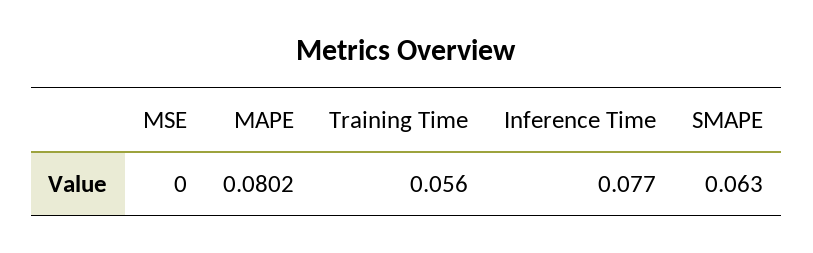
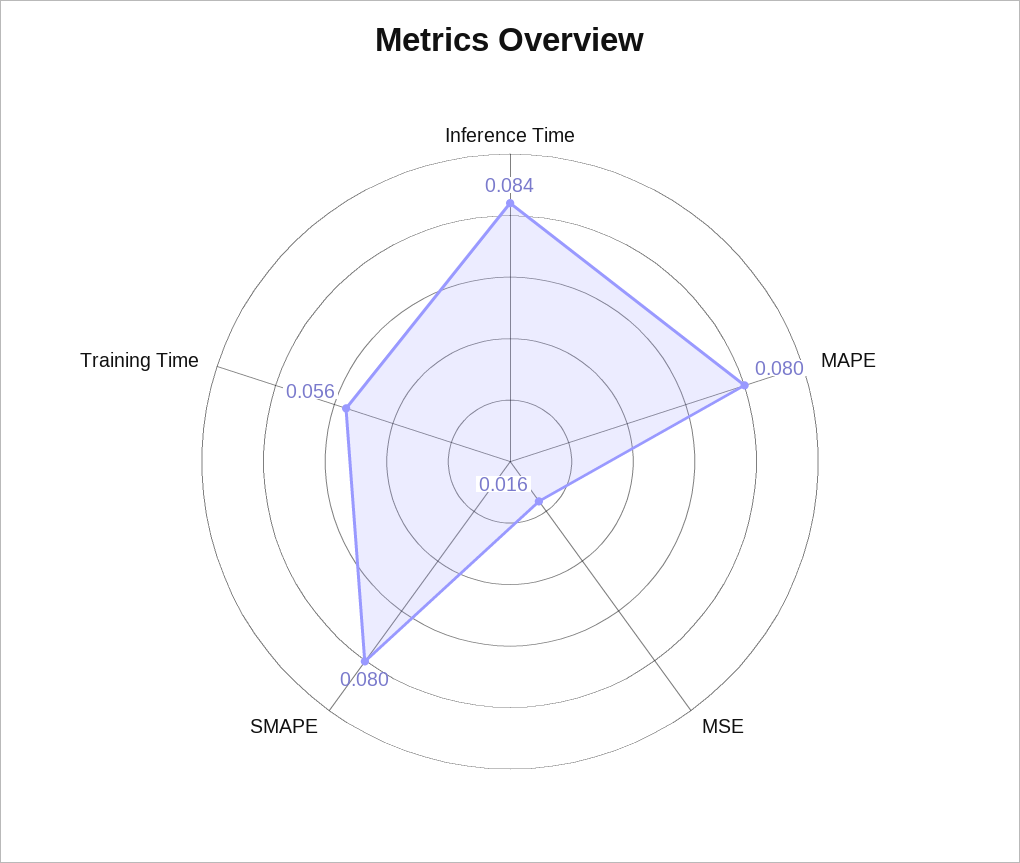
MSE: 0 -> 0.016
Inference Time: 0.077 -> 0.084
SMAPE: 0.063 -> 0.08

